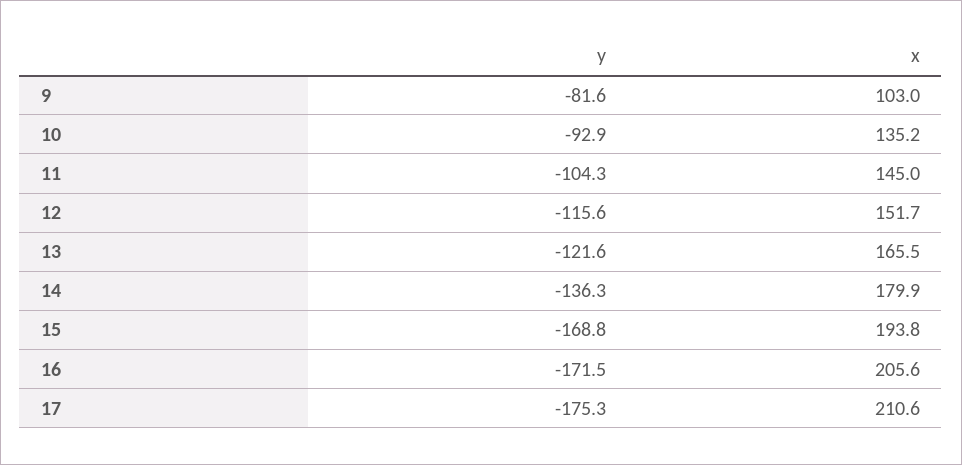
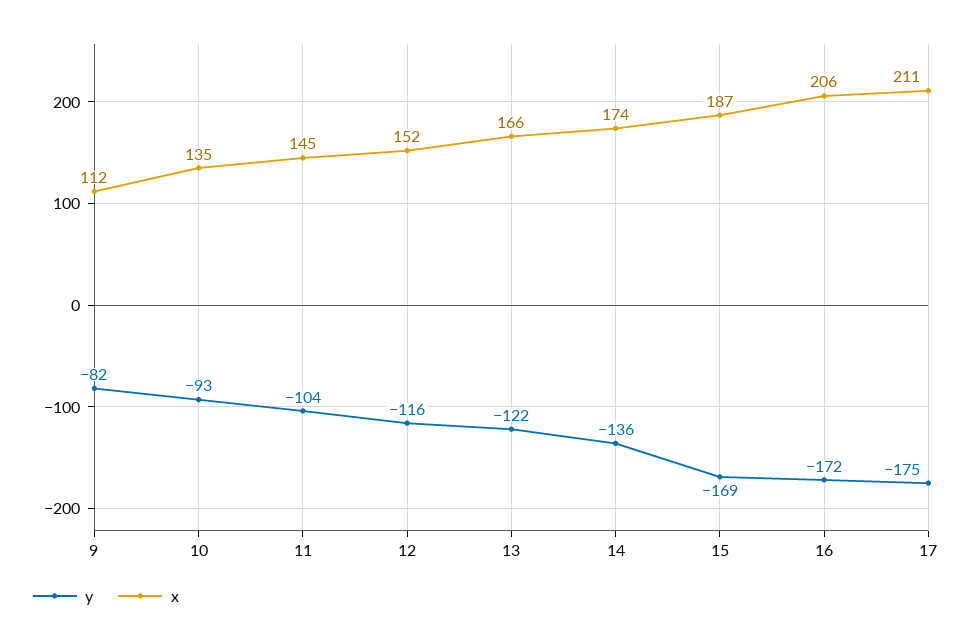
x, 9: 103 -> 112
x, 14: 179.9 -> 174
x, 15: 193.8 -> 187

